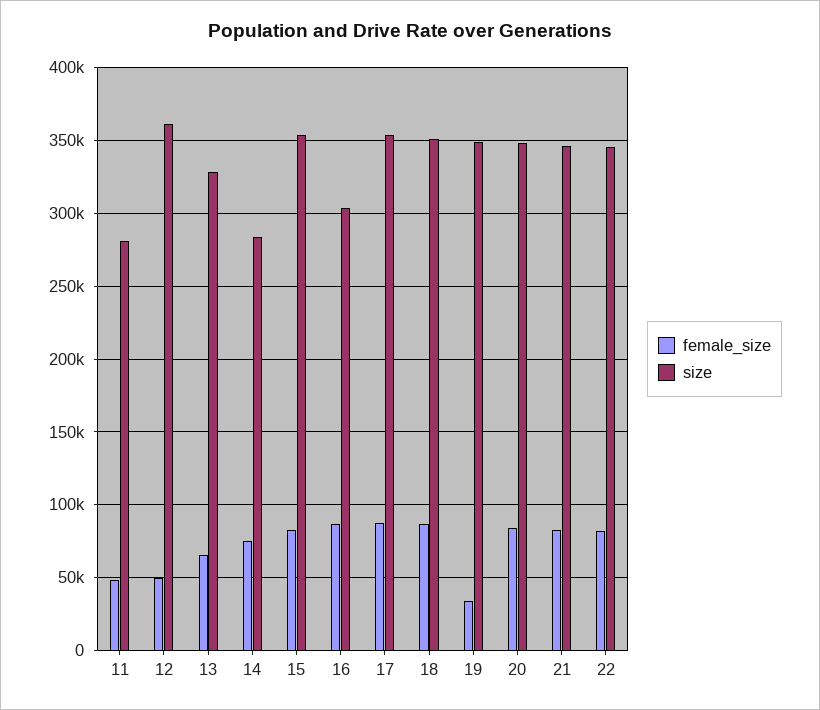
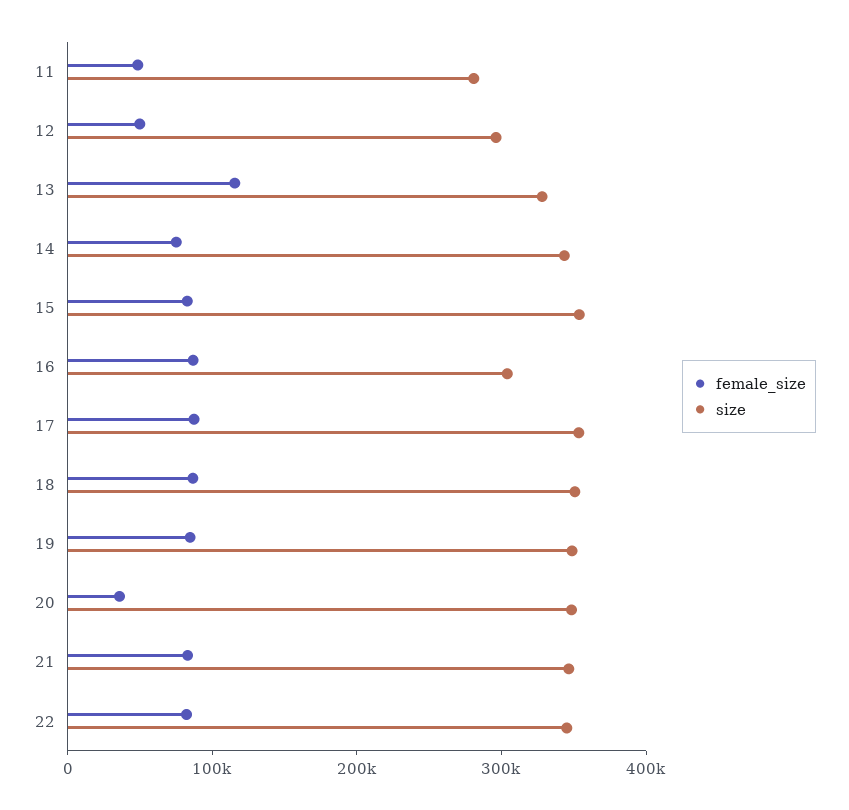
size, 12: 360000 -> 300000
female_size, 13: 65000 -> 120000
size, 14: 285000 -> 340000
female_size, 19: 35000 -> 80000
female_size, 20: 85000 -> 40000

